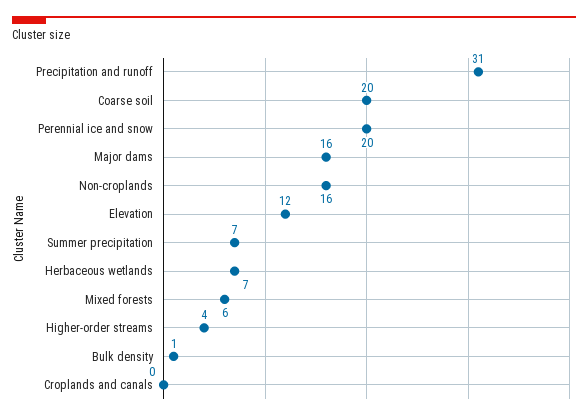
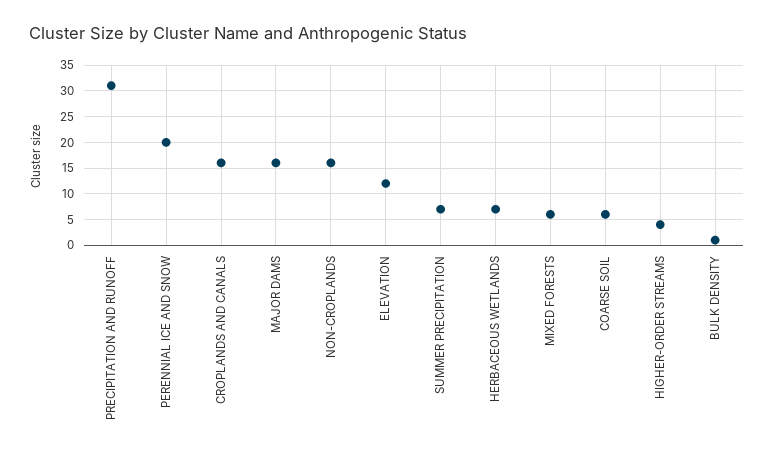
Coarse soil: 20 -> 5
Croplands and canals: 0 -> 15

